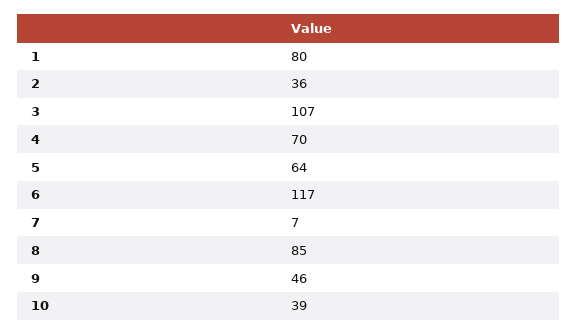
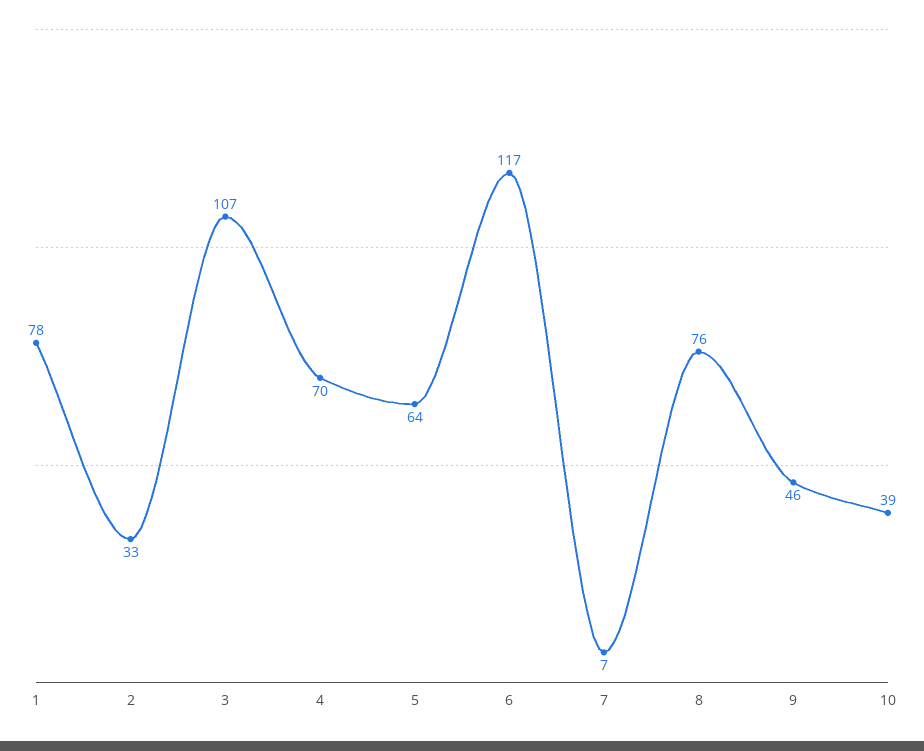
1: 80 -> 78
2: 36 -> 33
8: 85 -> 76

